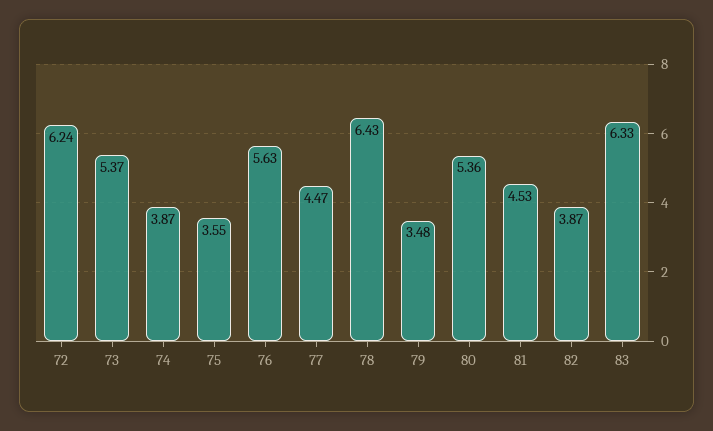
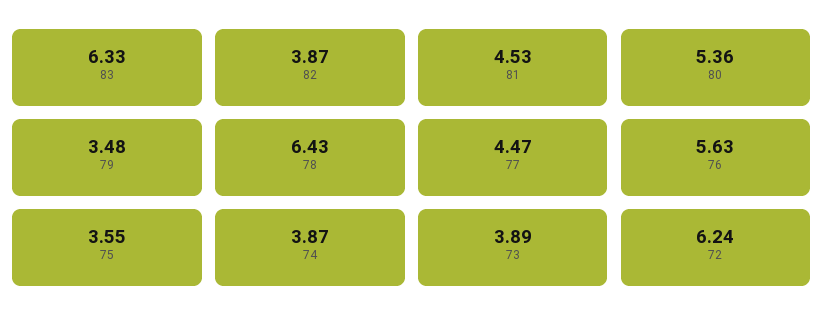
73: 5.37 -> 3.89

